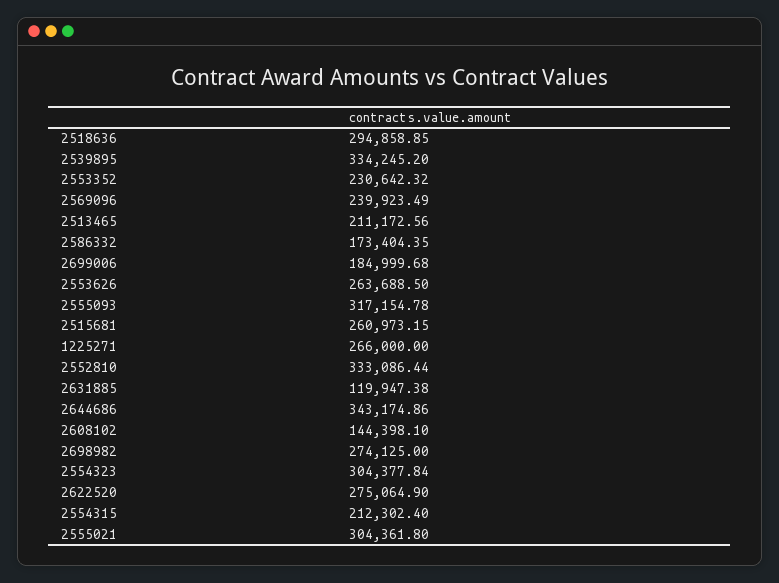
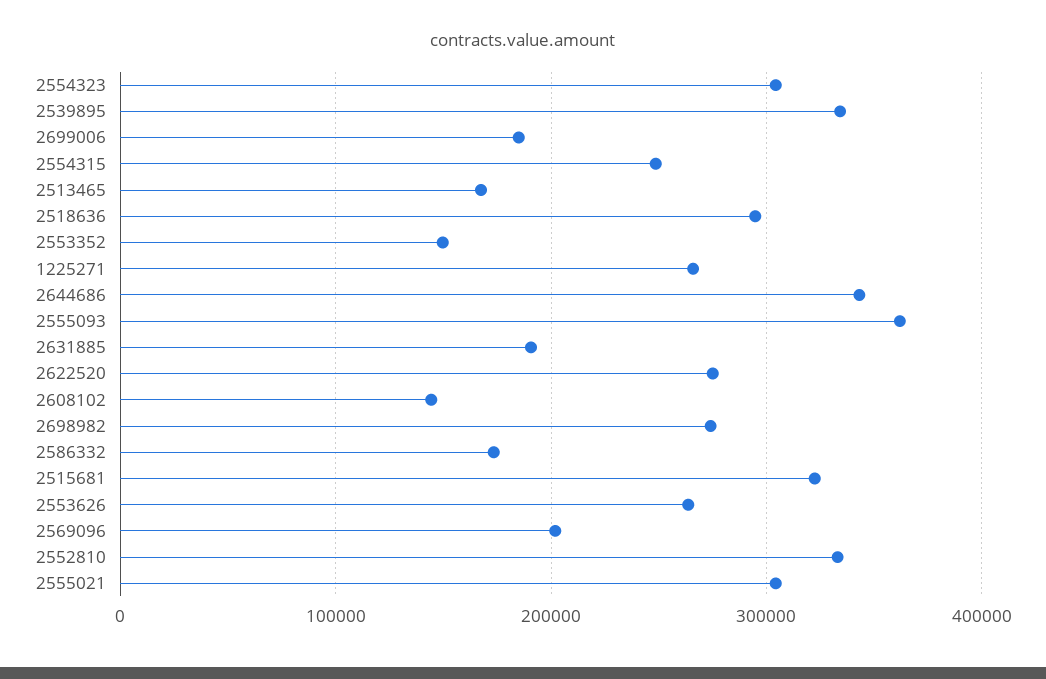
2553352: 230642.32 -> 150000
2569096: 239923.49 -> 200000
2513465: 211172.56 -> 170000
2555093: 317154.78 -> 360000
2515681: 260973.15 -> 320000
2631885: 119947.38 -> 190000
2554315: 212302.4 -> 250000

